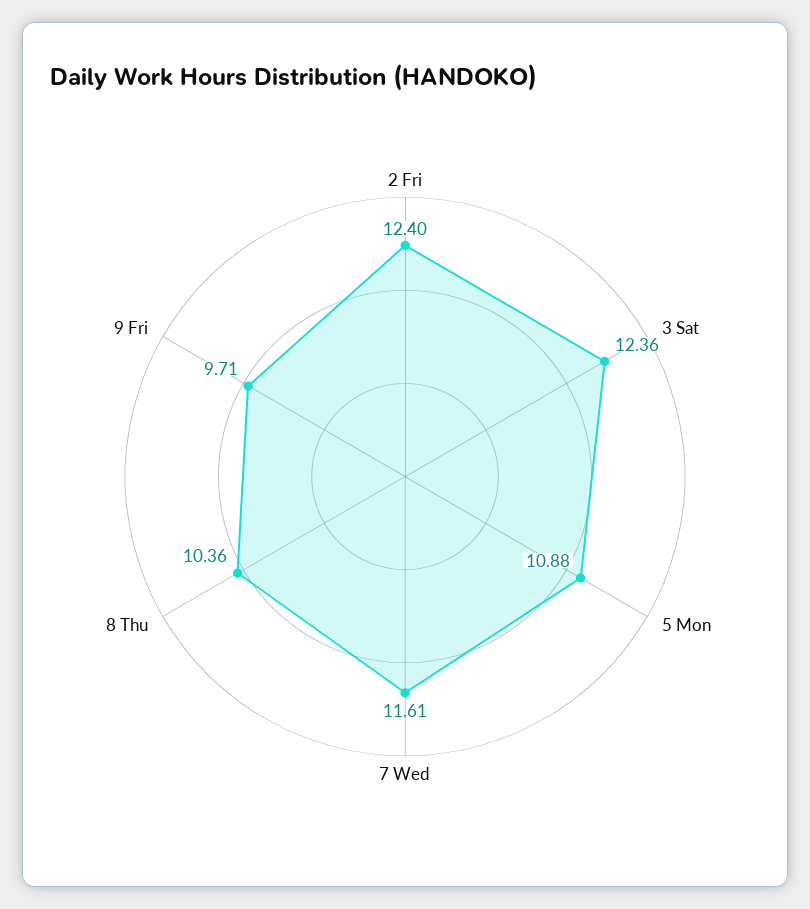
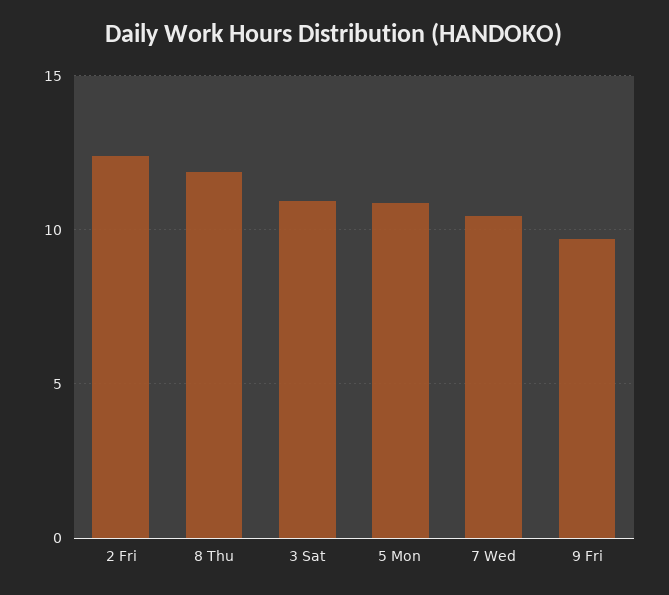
3 Sat: 12.36 -> 11
7 Wed: 11.61 -> 10.5
8 Thu: 10.36 -> 12

